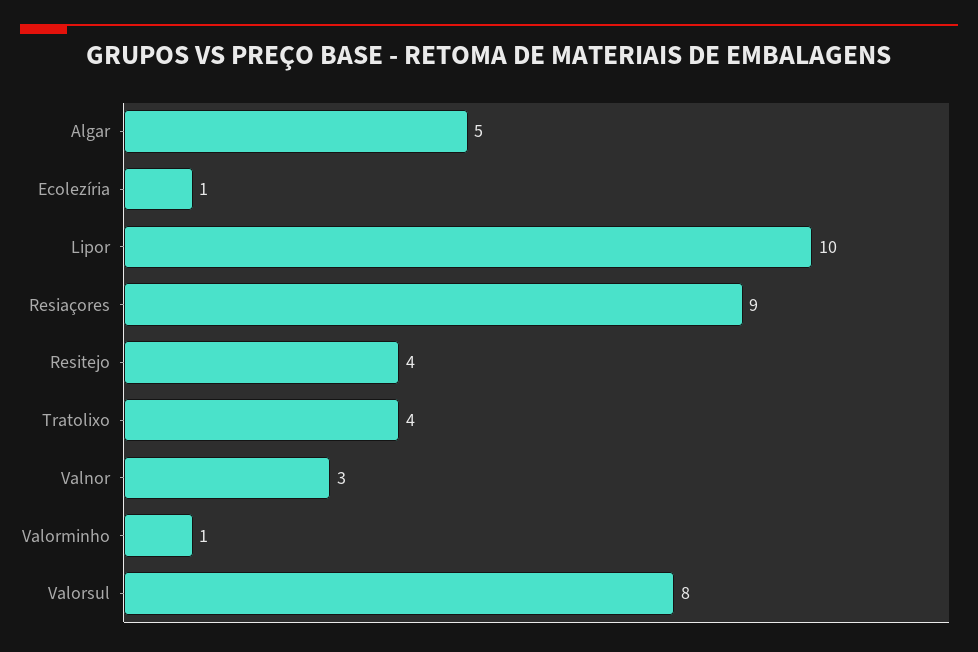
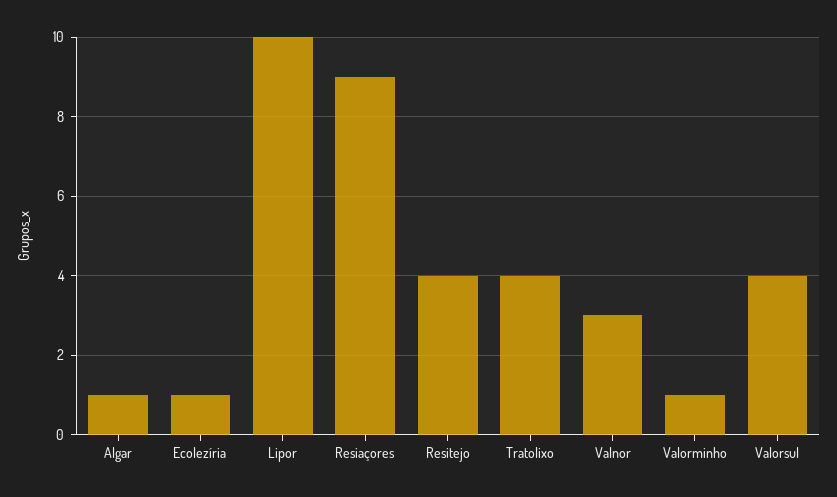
Algar: 5 -> 1
Valorsul: 8 -> 4

